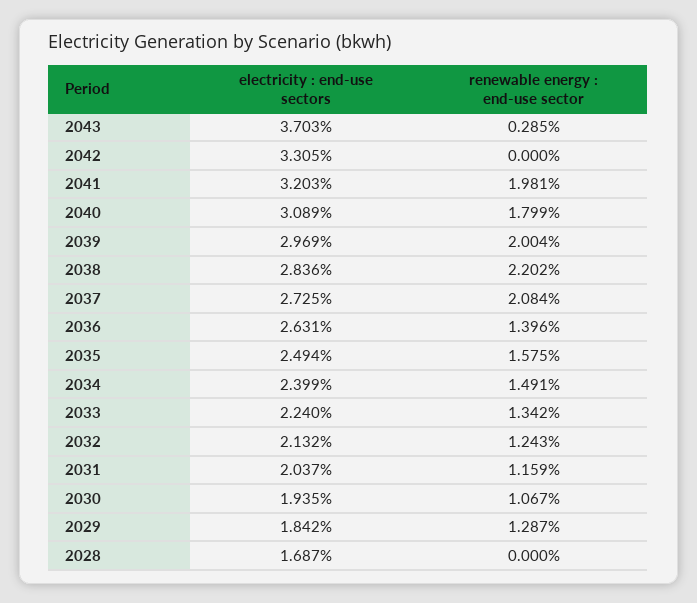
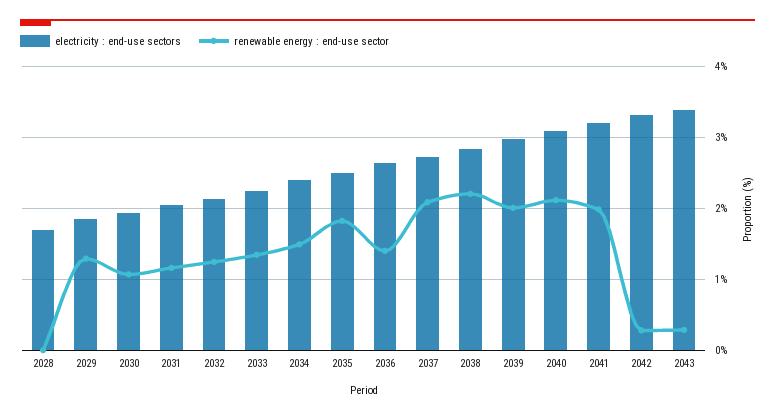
electricity : end-use sectors, 2043: 3.703 -> 3.4
renewable energy : end-use sector, 2042: 0 -> 0.3
renewable energy : end-use sector, 2040: 1.799 -> 2.1
renewable energy : end-use sector, 2035: 1.575 -> 1.8

